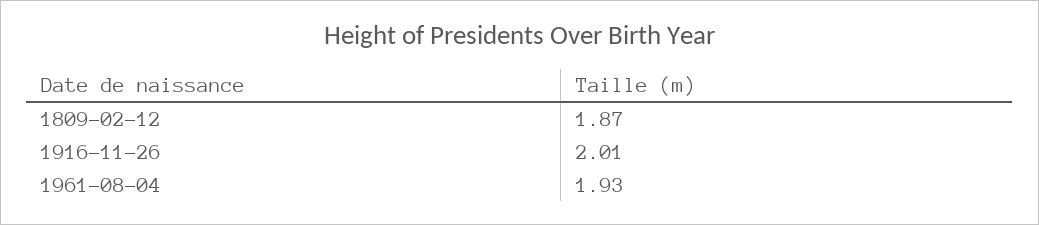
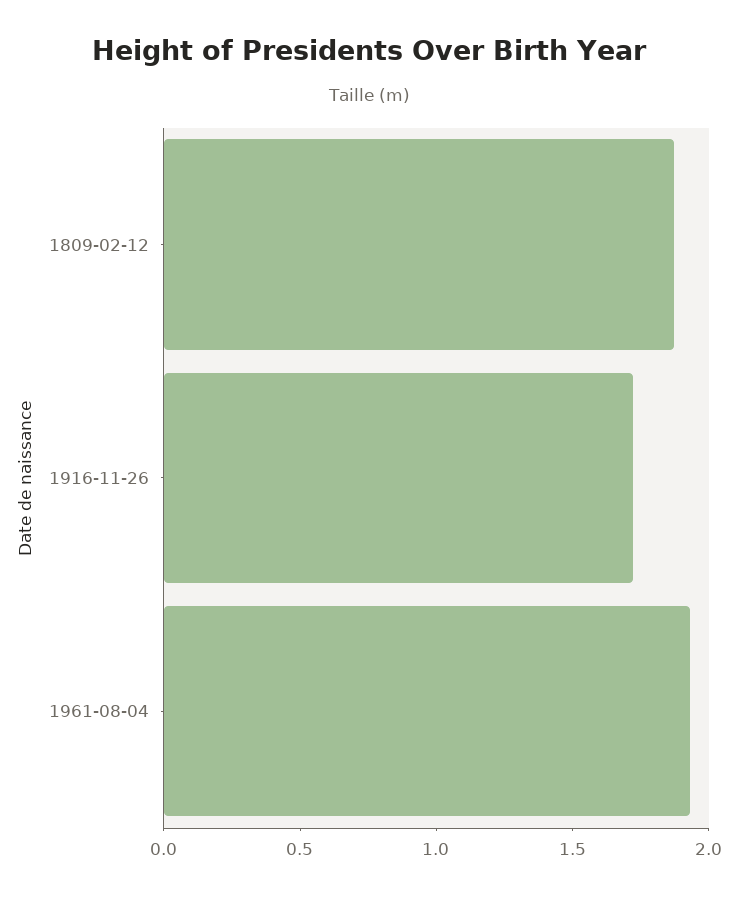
1916-11-26: 2.01 -> 1.7

